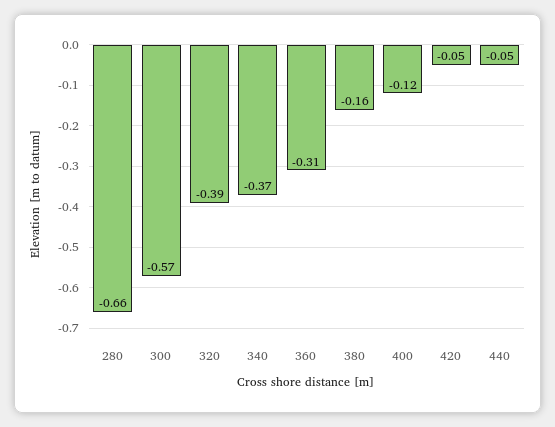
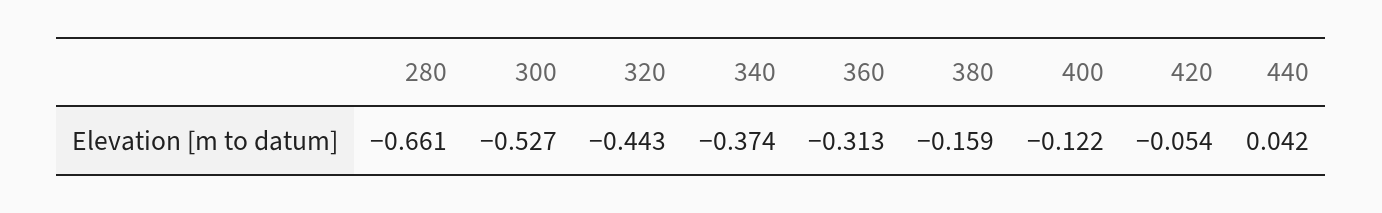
300: -0.57 -> -0.527
320: -0.39 -> -0.443
440: -0.05 -> 0.042

